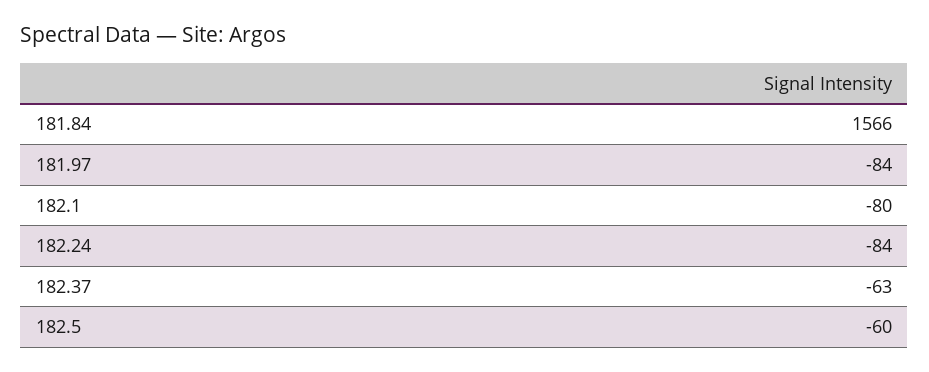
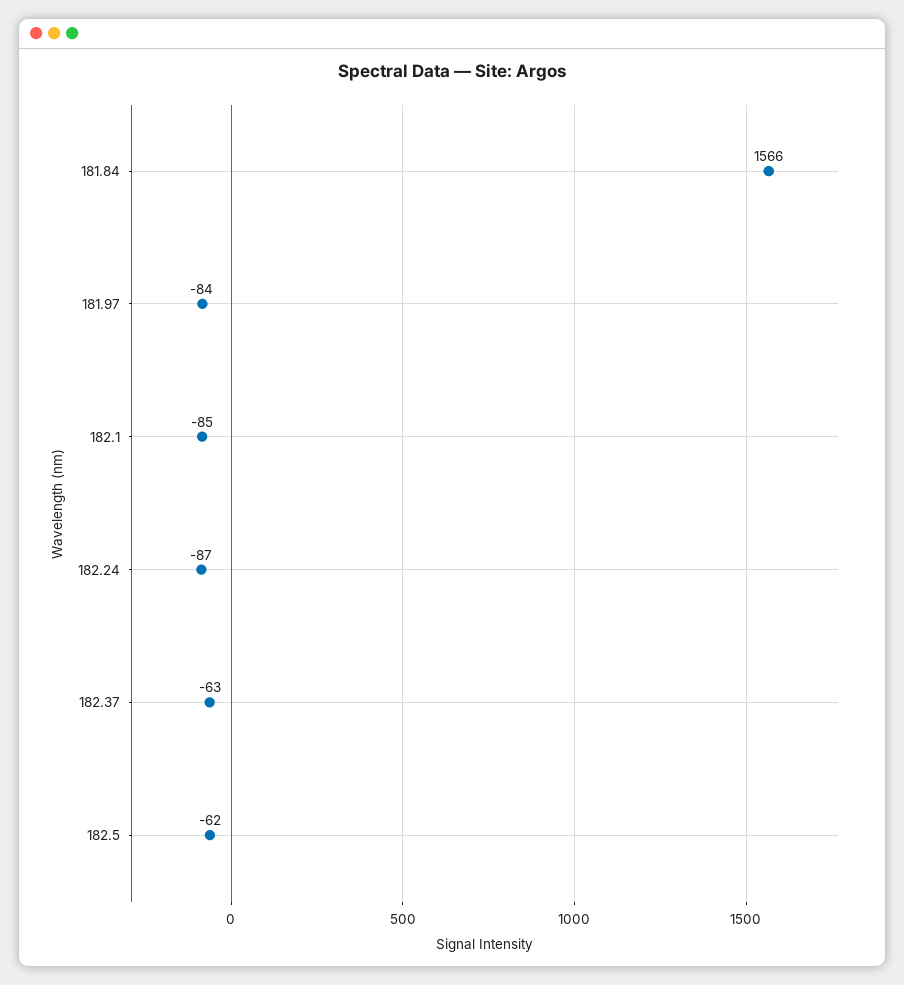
182.1: -80 -> -85
182.24: -84 -> -87
182.5: -60 -> -62

